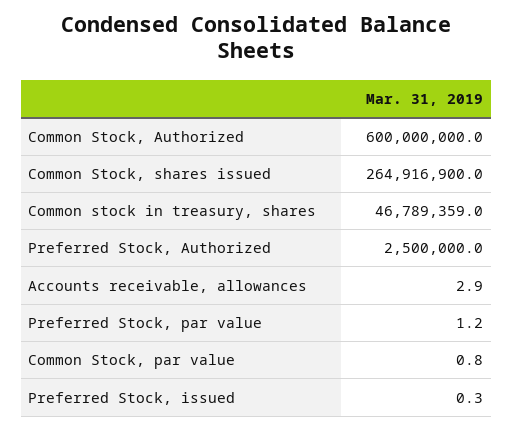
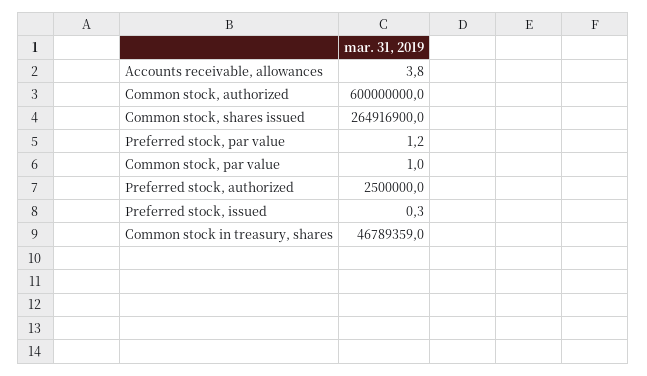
Accounts receivable, allowances: 2.9 -> 3.8
Common Stock, par value: 0.8 -> 1

